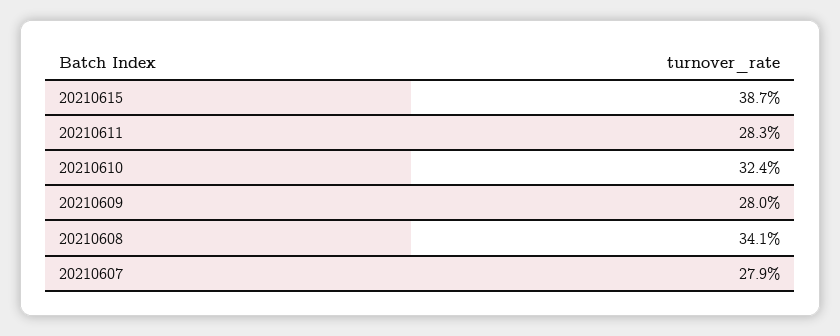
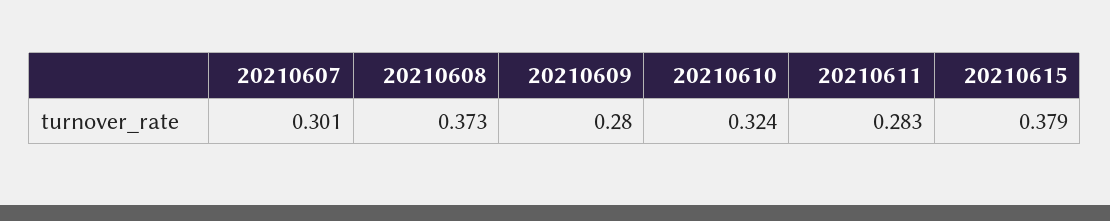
20210615: 0.387 -> 0.379
20210608: 0.341 -> 0.373
20210607: 0.279 -> 0.301

